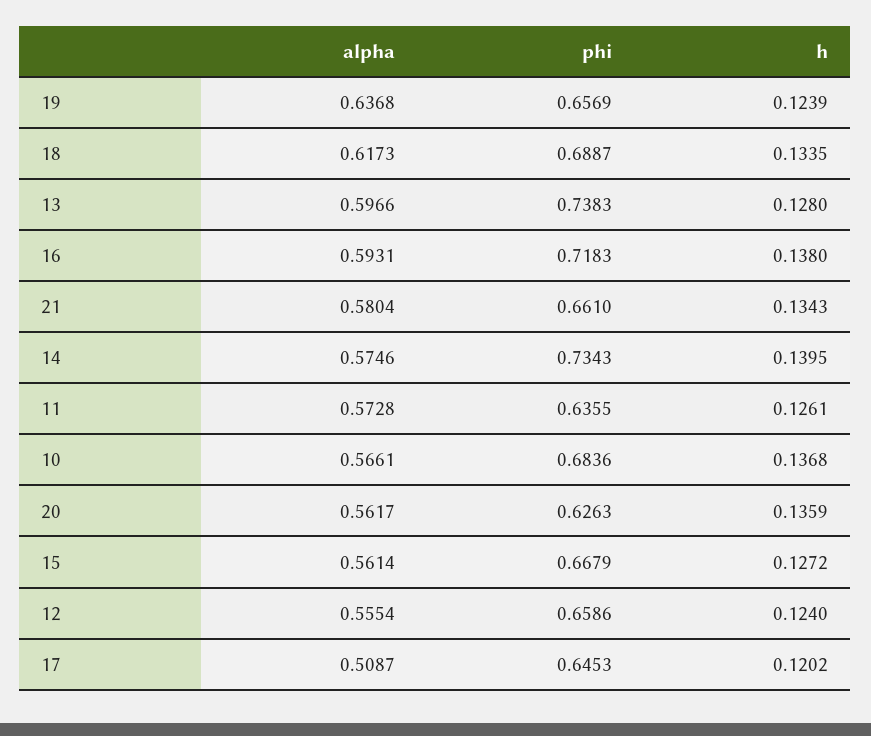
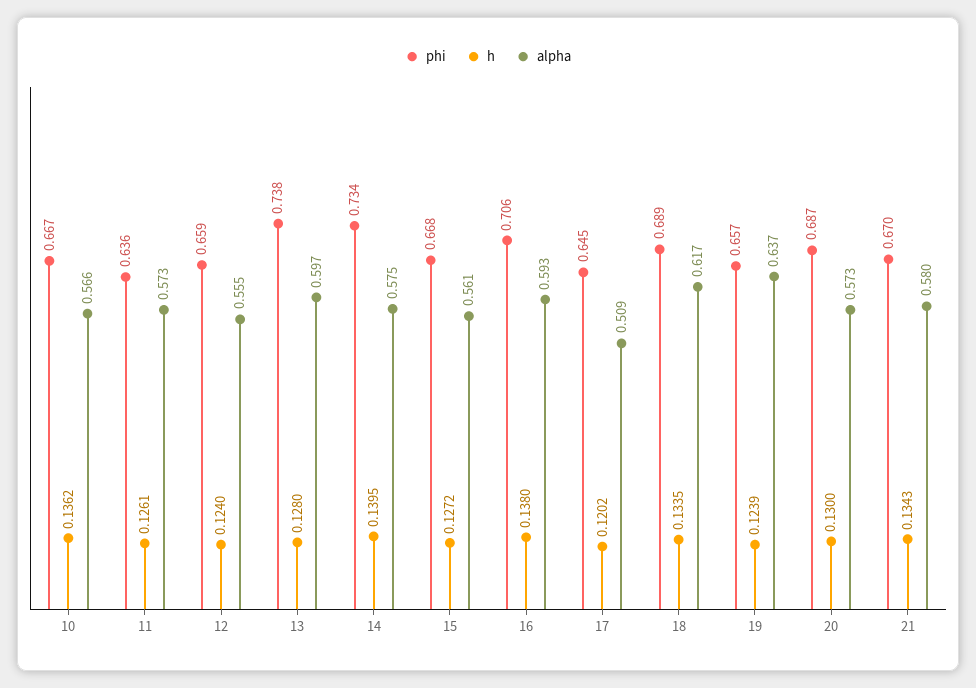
phi, 16: 0.7183 -> 0.706
phi, 21: 0.661 -> 0.67
phi, 10: 0.6836 -> 0.667
h, 10: 0.1368 -> 0.1362
alpha, 20: 0.5617 -> 0.573
phi, 20: 0.6263 -> 0.687
h, 20: 0.1359 -> 0.13

